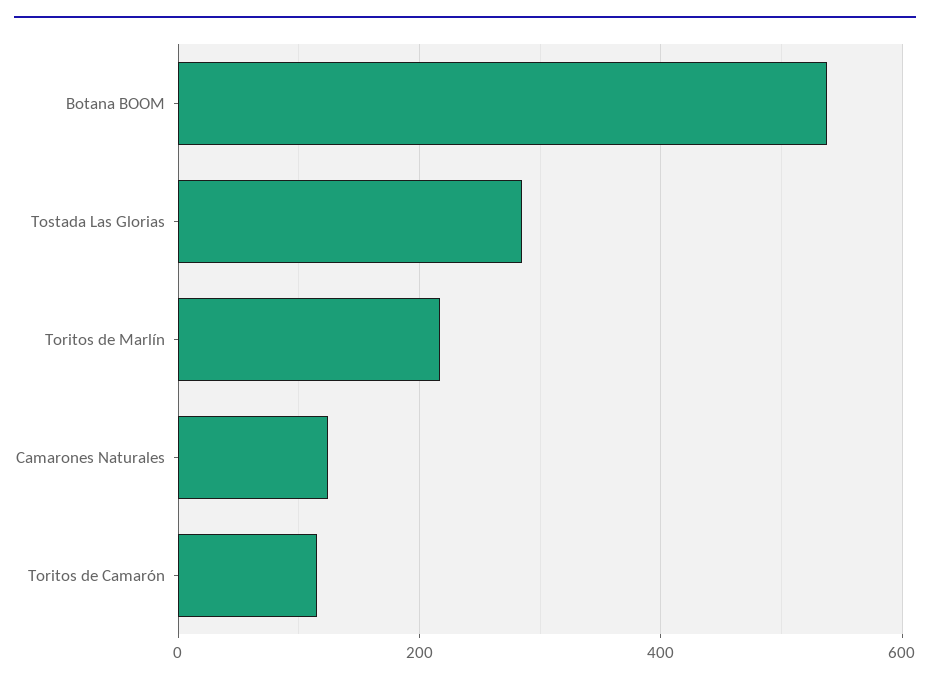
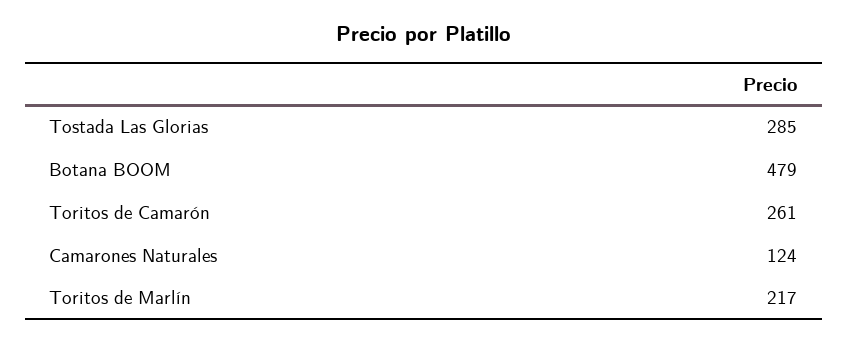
Botana BOOM: 540 -> 479
Toritos de Camarón: 120 -> 261

